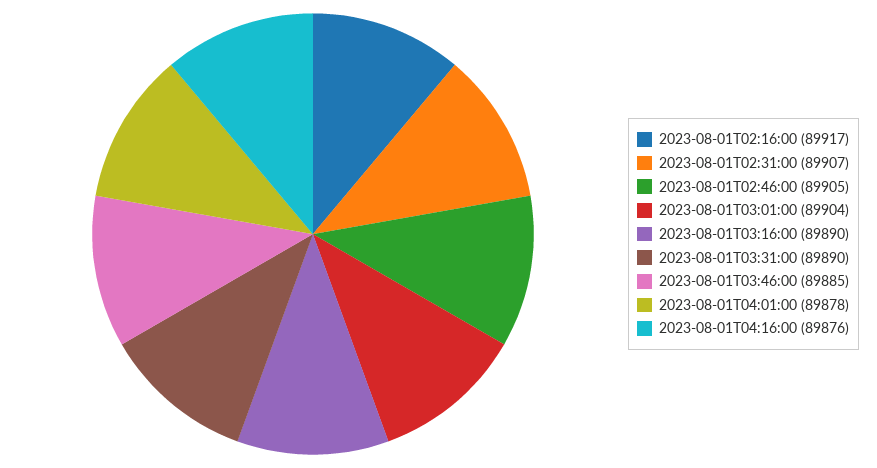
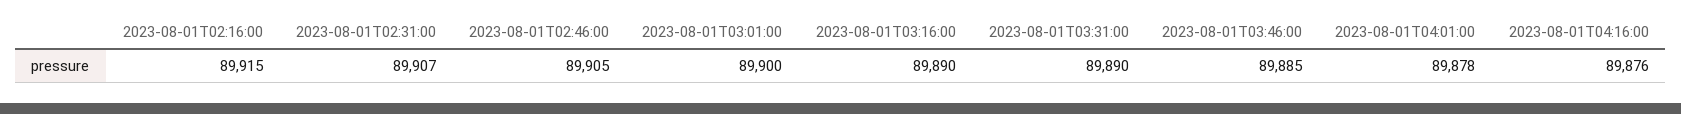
2023-08-01T02:16:00: 89917 -> 89915
2023-08-01T03:01:00: 89904 -> 89900

